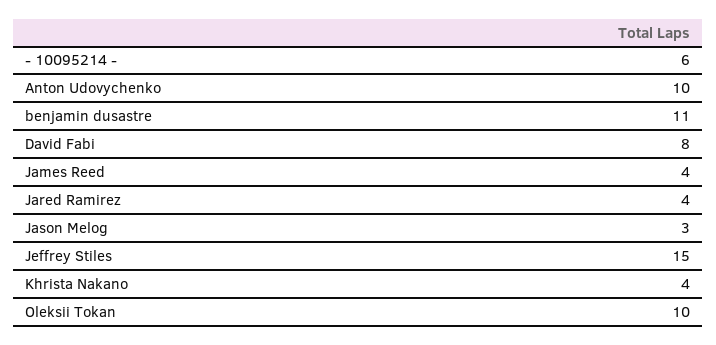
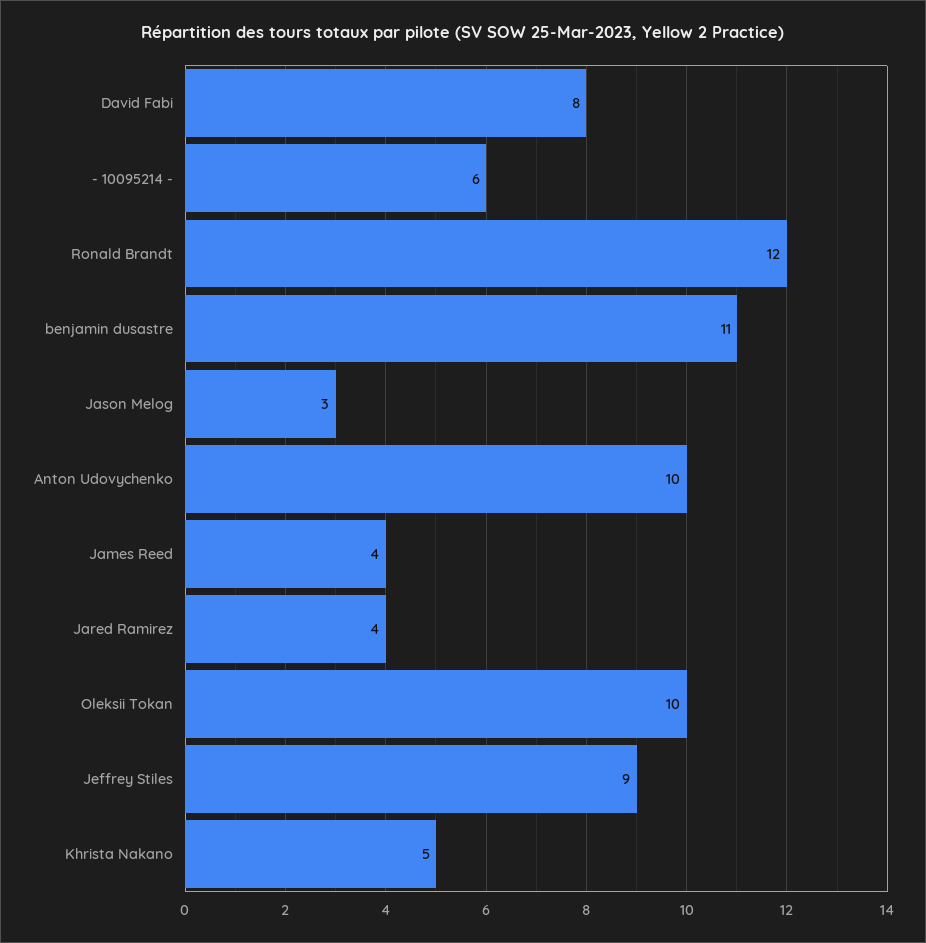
Jeffrey Stiles: 15 -> 9
Khrista Nakano: 4 -> 5
Ronald Brandt: none -> 12

